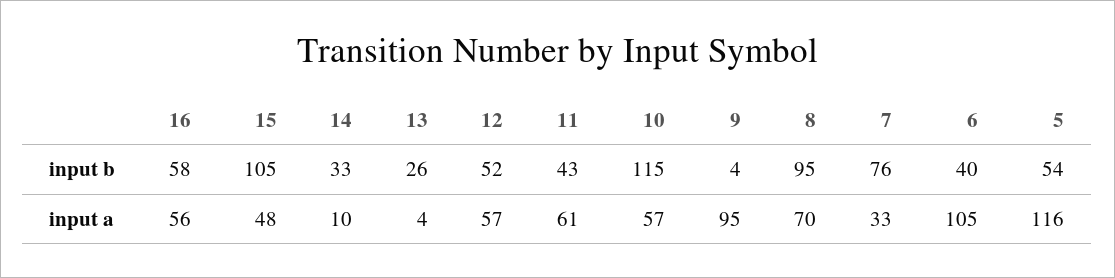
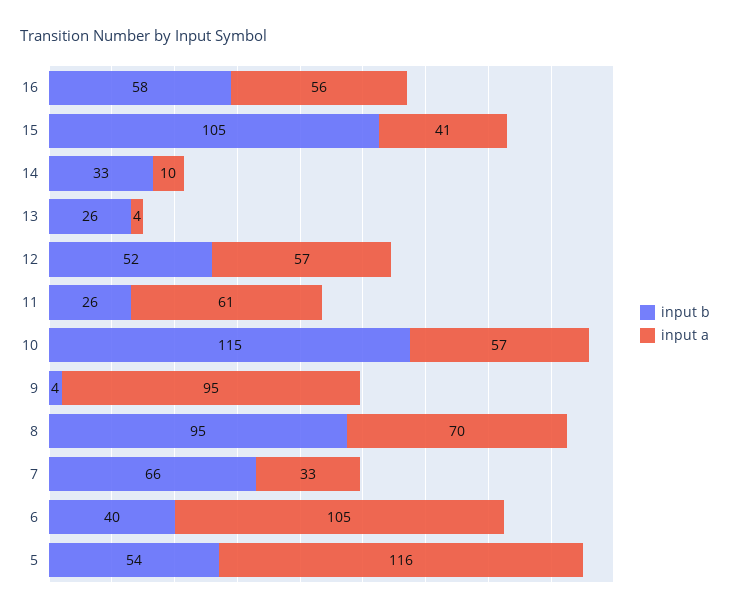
input b, 11: 43 -> 26
input b, 7: 76 -> 66
input a, 15: 48 -> 41

